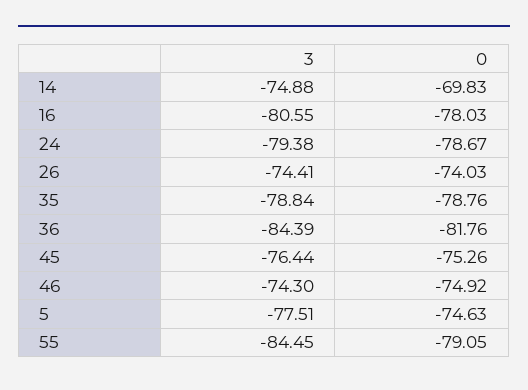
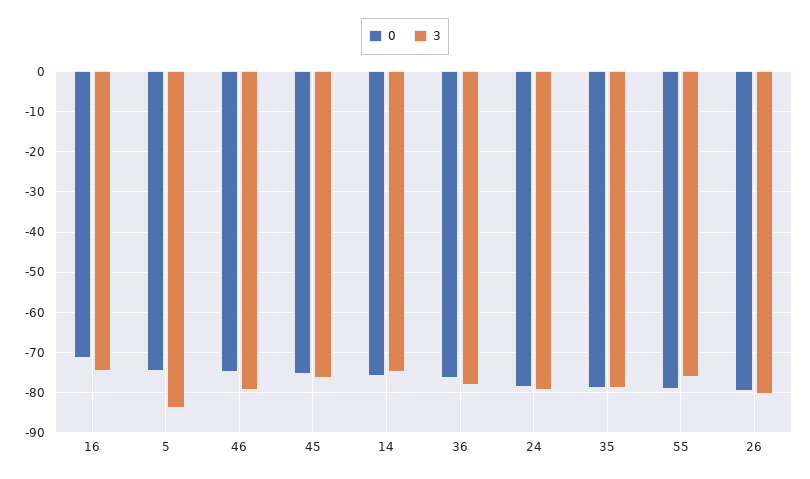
0, 14: -69.83 -> -76
3, 16: -80.55 -> -74
0, 16: -78.03 -> -72
3, 26: -74.41 -> -80
0, 26: -74.03 -> -80
3, 36: -84.39 -> -78
0, 36: -81.76 -> -76
3, 46: -74.3 -> -80
3, 5: -77.51 -> -84
3, 55: -84.45 -> -76

